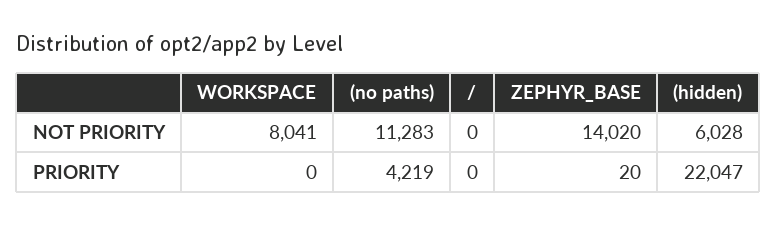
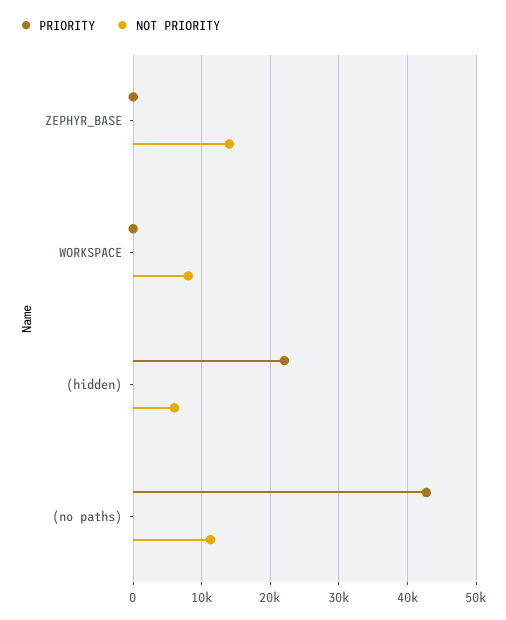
NOT PRIORITY, /: 0 -> none
PRIORITY, (no paths): 4219 -> 43000
PRIORITY, /: 0 -> none

